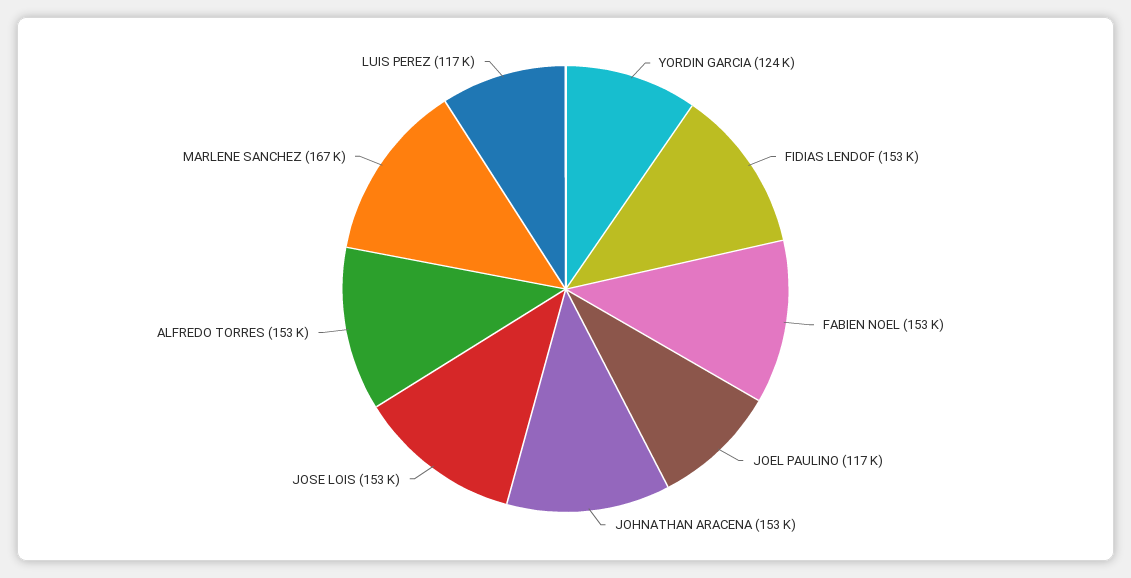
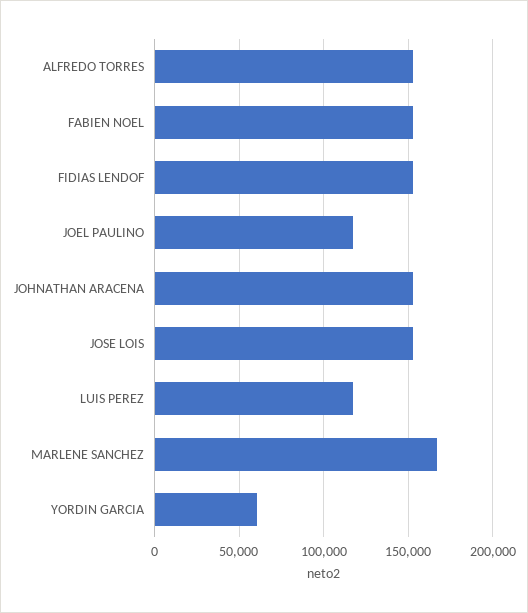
YORDIN GARCIA: 124000 -> 60000

